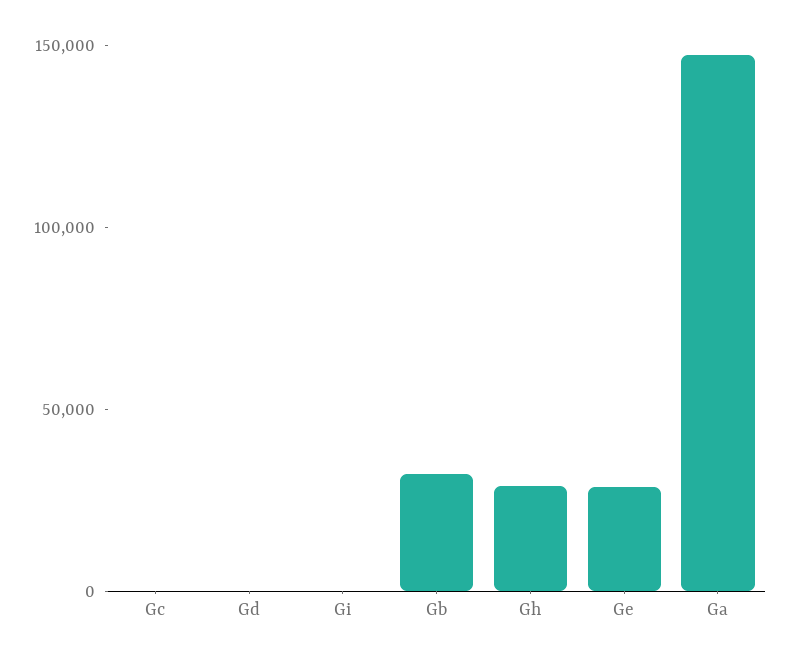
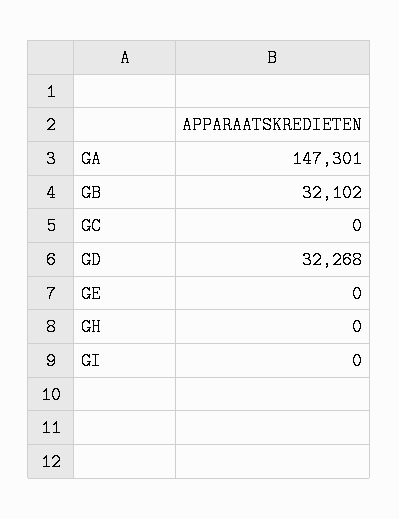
Gd: 0 -> 32268
Gh: 30000 -> 0
Ge: 30000 -> 0

